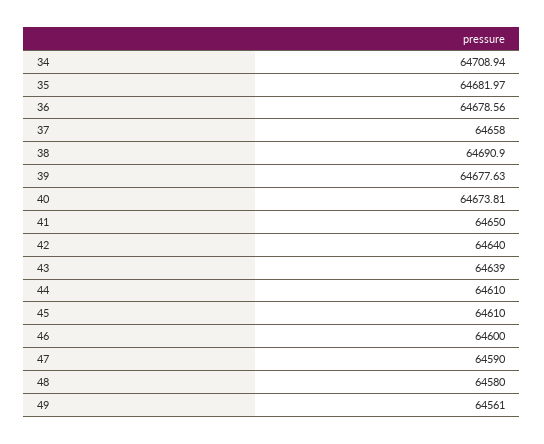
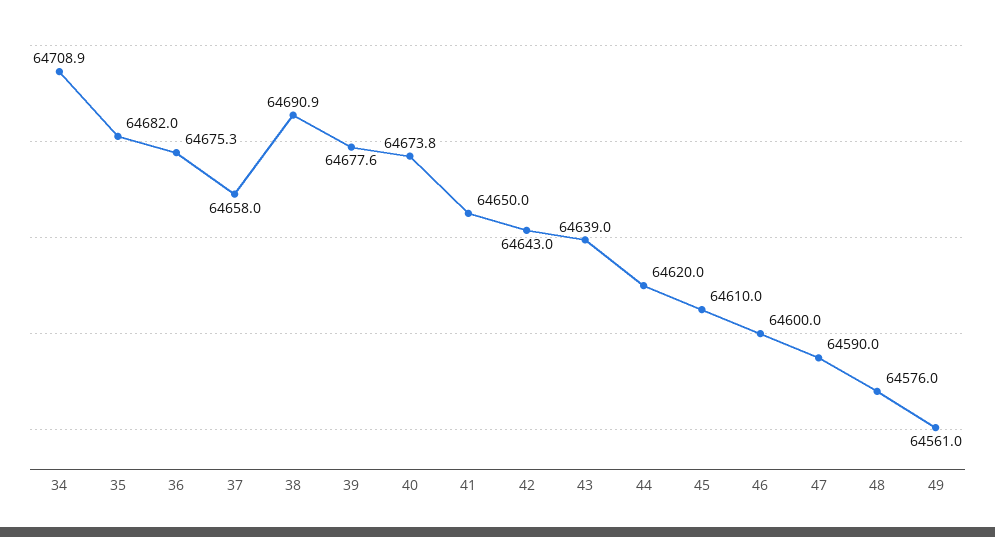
36: 64678.56 -> 64675.3
42: 64640 -> 64643
44: 64610 -> 64620
48: 64580 -> 64576

